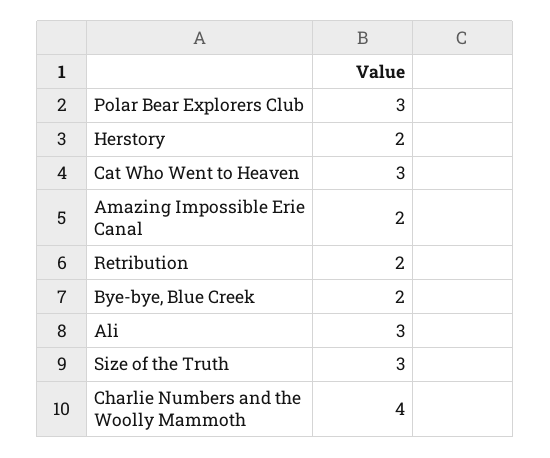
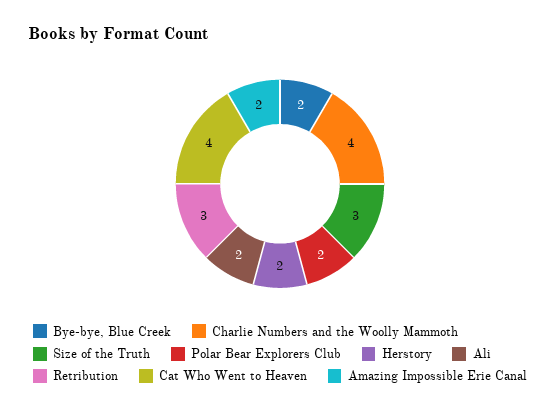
Polar Bear Explorers Club: 3 -> 2
Cat Who Went to Heaven: 3 -> 4
Retribution: 2 -> 3
Ali: 3 -> 2

